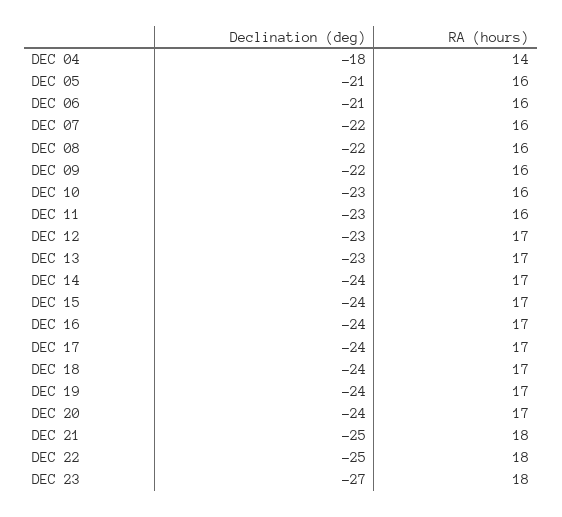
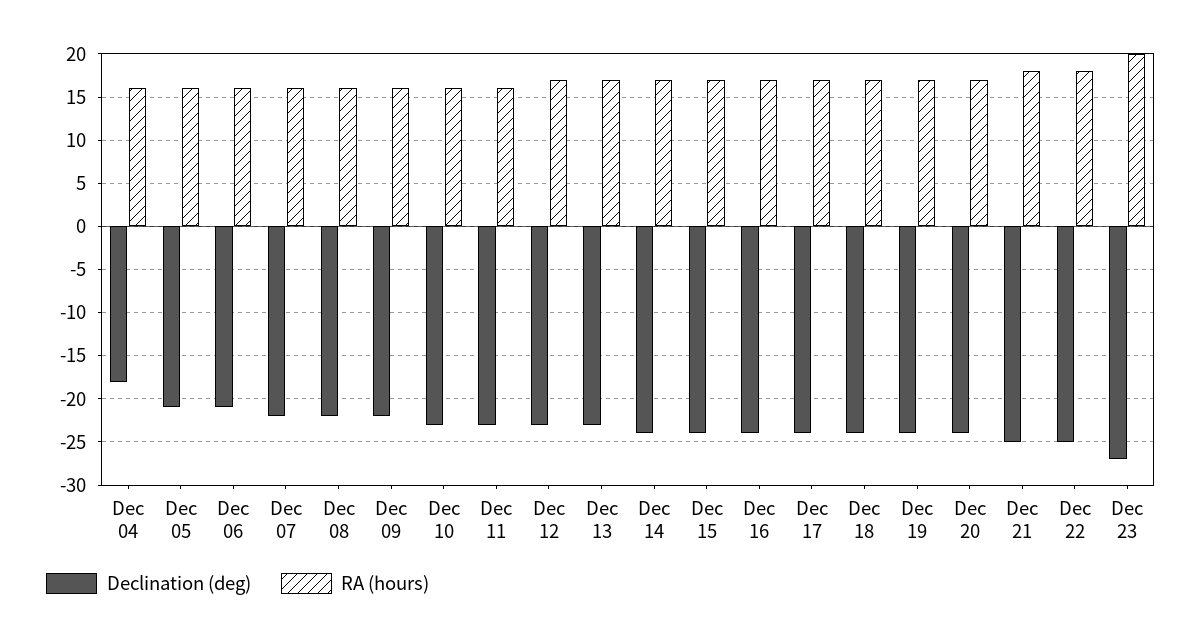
RA (hours), DEC 04: 14 -> 16
RA (hours), DEC 23: 18 -> 20

